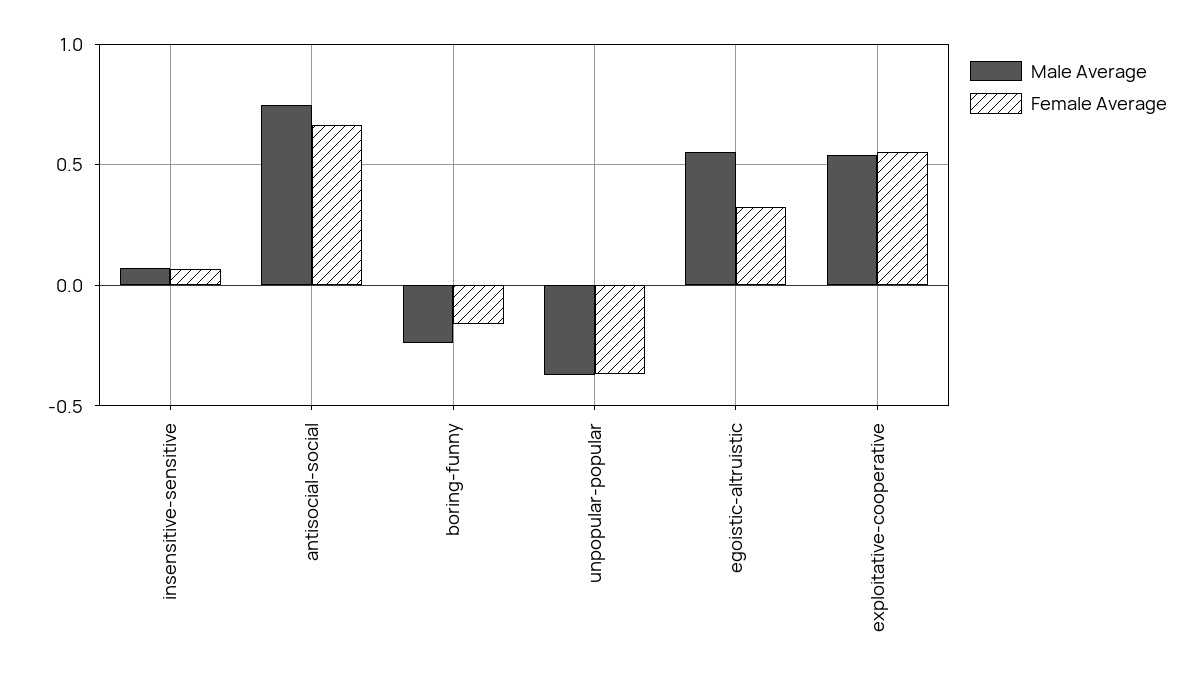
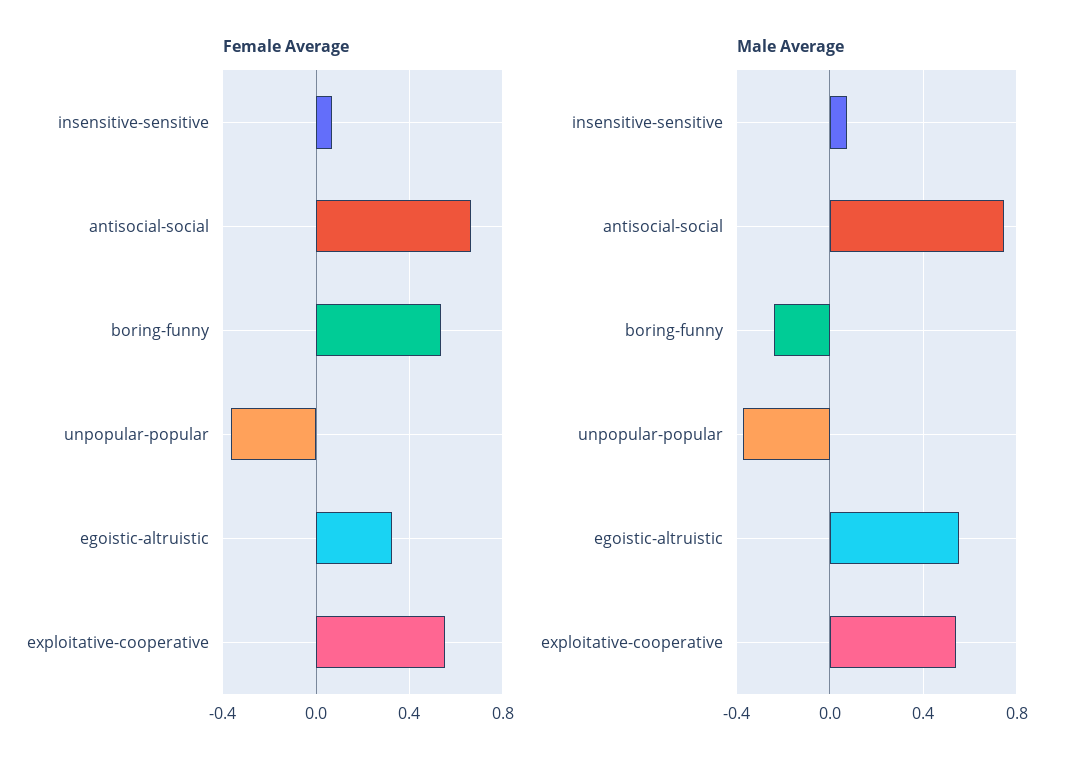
Female Average, boring-funny: -0.15 -> 0.55

